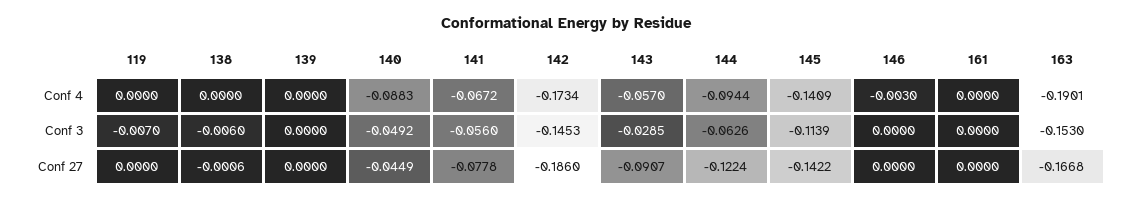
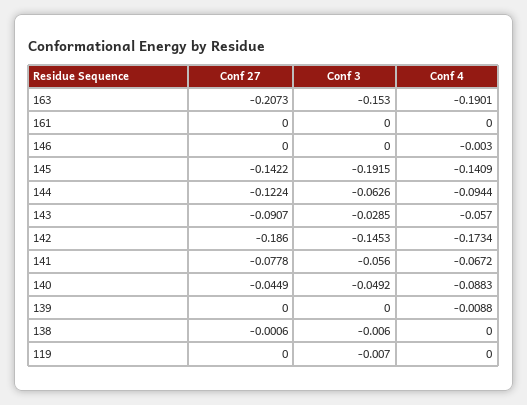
139, Conf 4: 0 -> -0.0088
145, Conf 3: -0.1139 -> -0.1915
163, Conf 27: -0.1668 -> -0.2073

